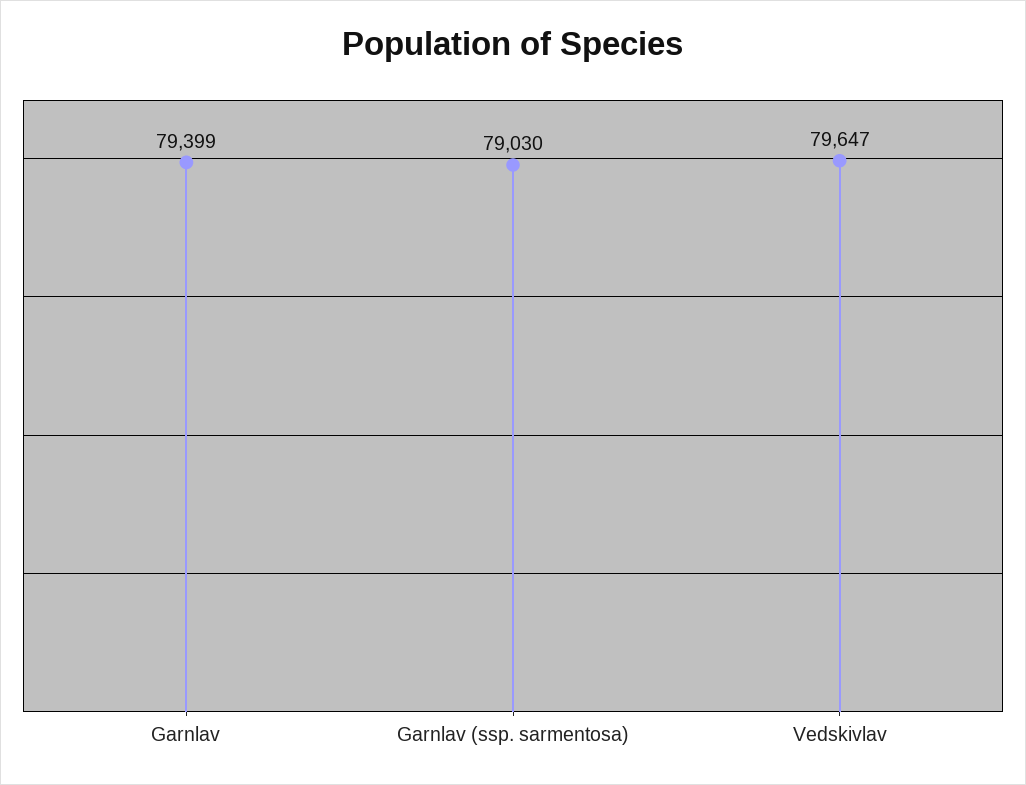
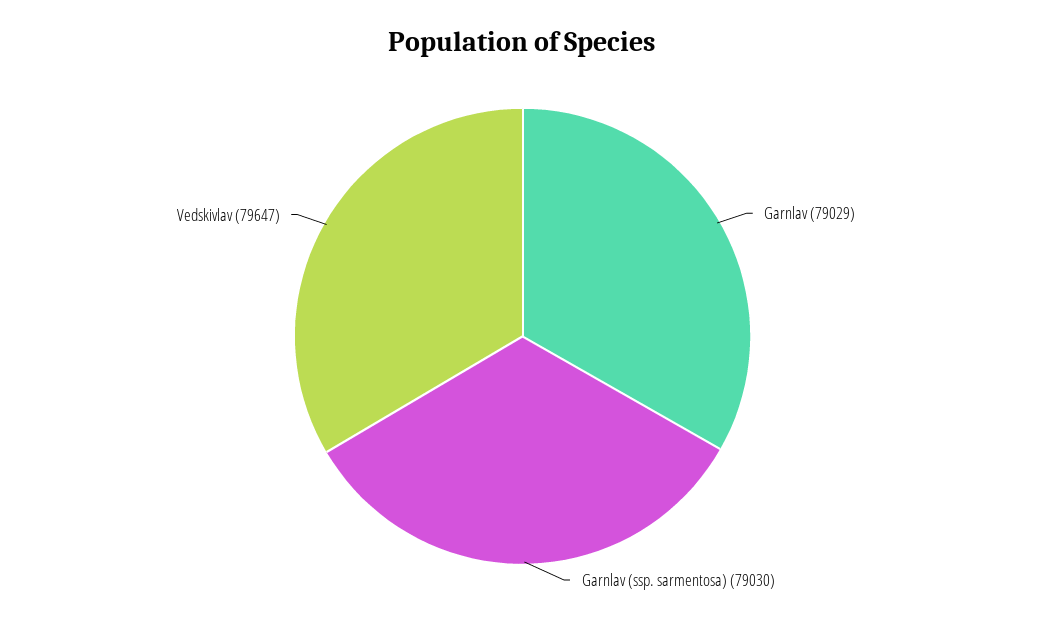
Garnlav: 79399 -> 79029

